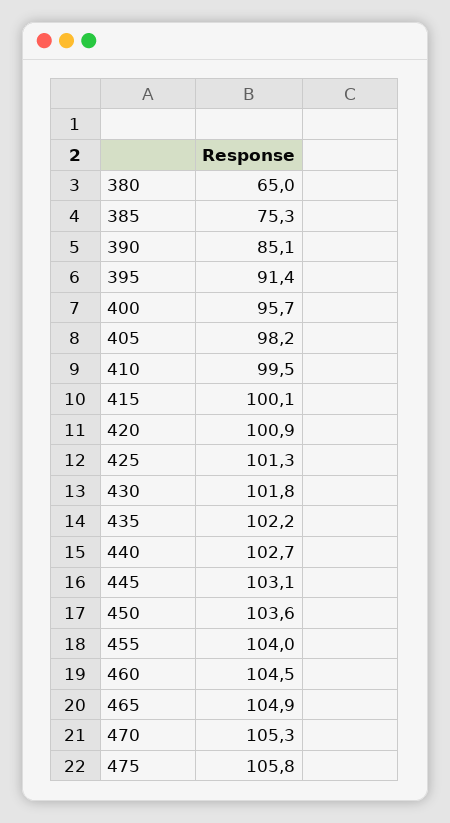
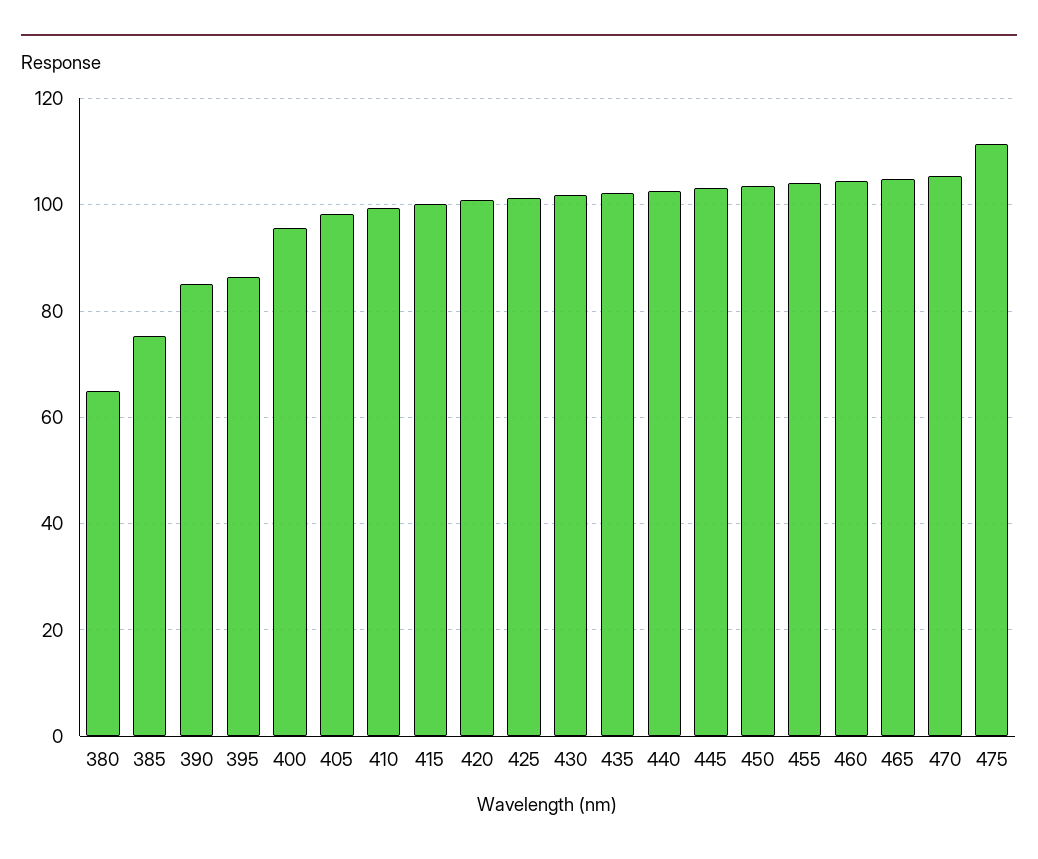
395: 91.4 -> 86
475: 105.8 -> 112

